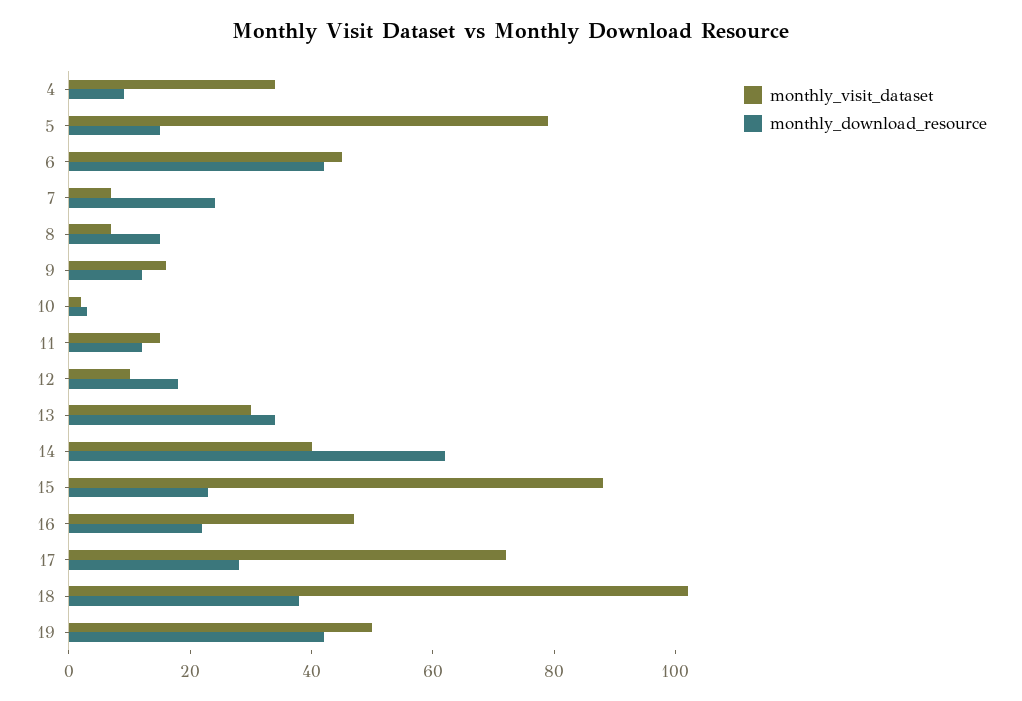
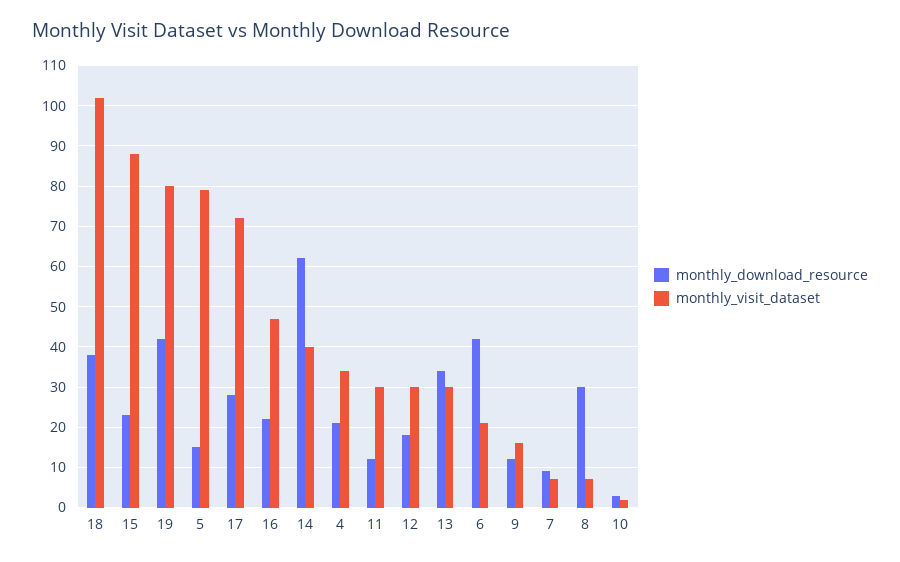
monthly_download_resource, 4: 10 -> 20
monthly_visit_dataset, 6: 45 -> 20
monthly_download_resource, 7: 25 -> 10
monthly_download_resource, 8: 15 -> 30
monthly_visit_dataset, 11: 15 -> 30
monthly_visit_dataset, 12: 10 -> 30
monthly_visit_dataset, 19: 50 -> 80

